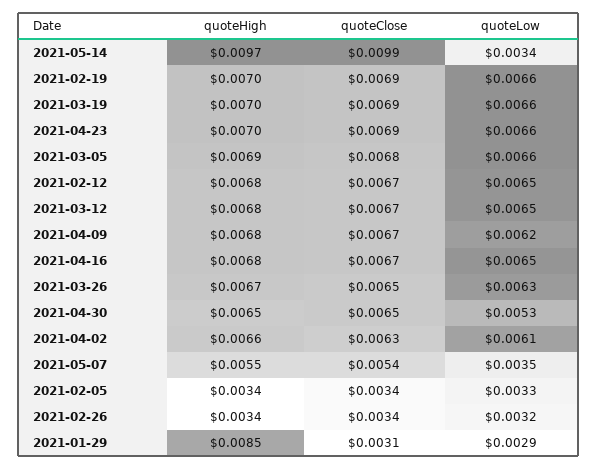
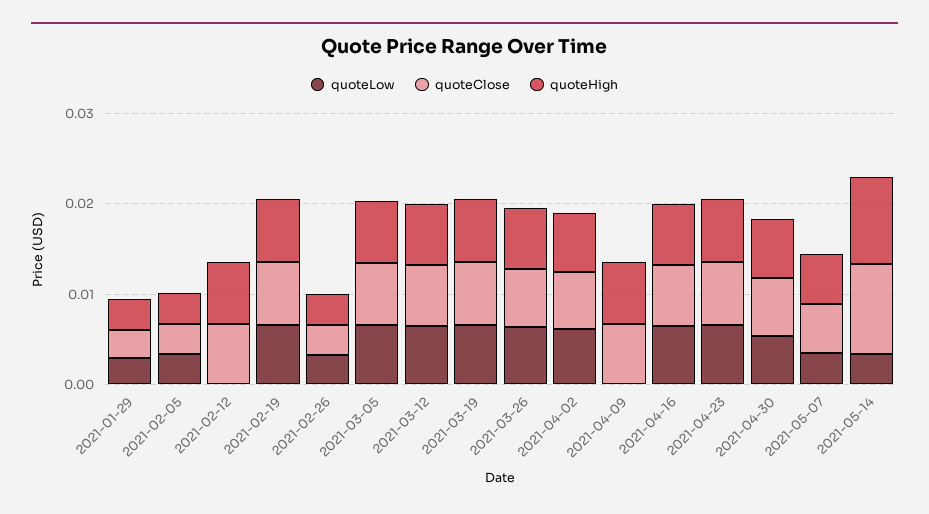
quoteLow, 2021-02-12: 0.0065 -> 0
quoteLow, 2021-04-09: 0.0062 -> 0
quoteHigh, 2021-01-29: 0.0085 -> 0.004

